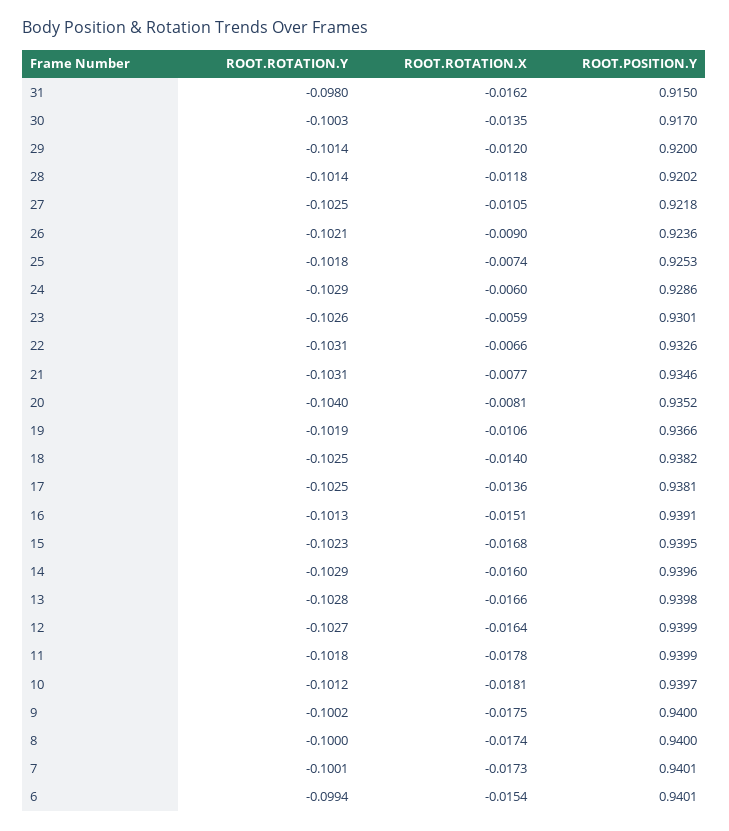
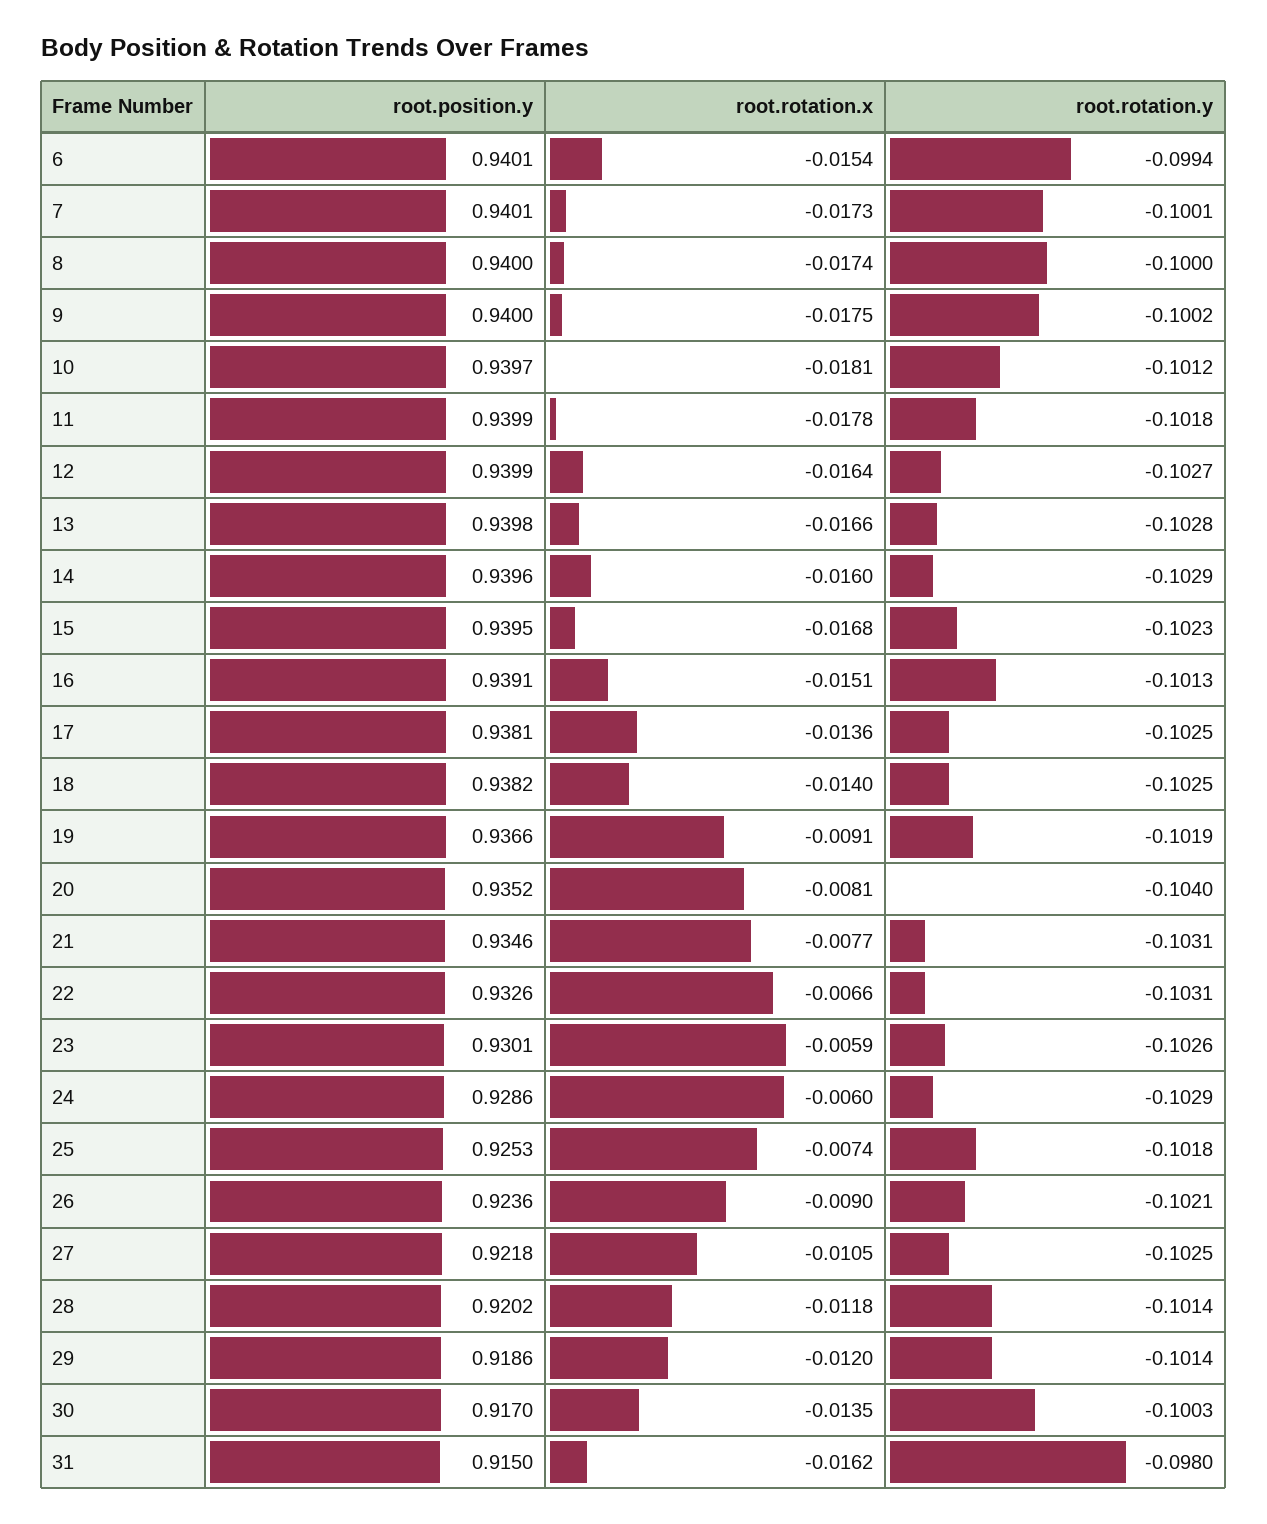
ROOT.POSITION.Y, 29: 0.92 -> 0.9186
ROOT.ROTATION.X, 19: -0.0106 -> -0.0091

